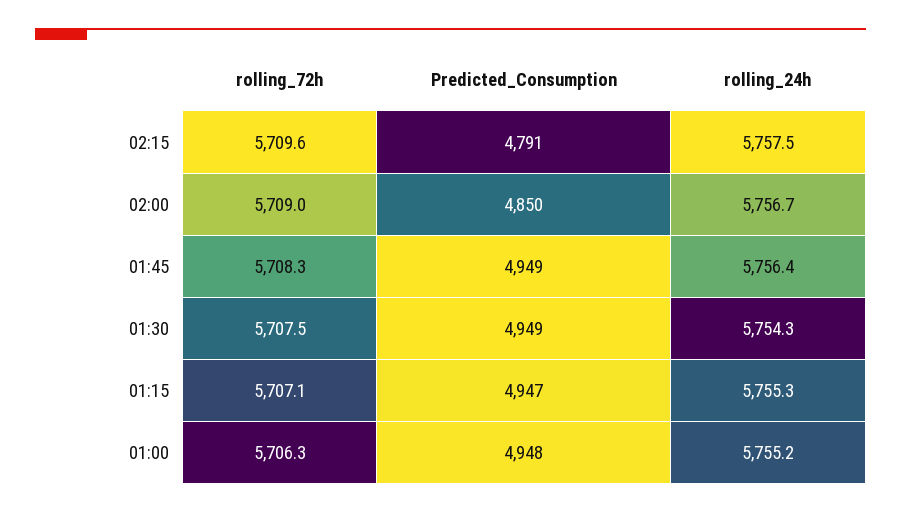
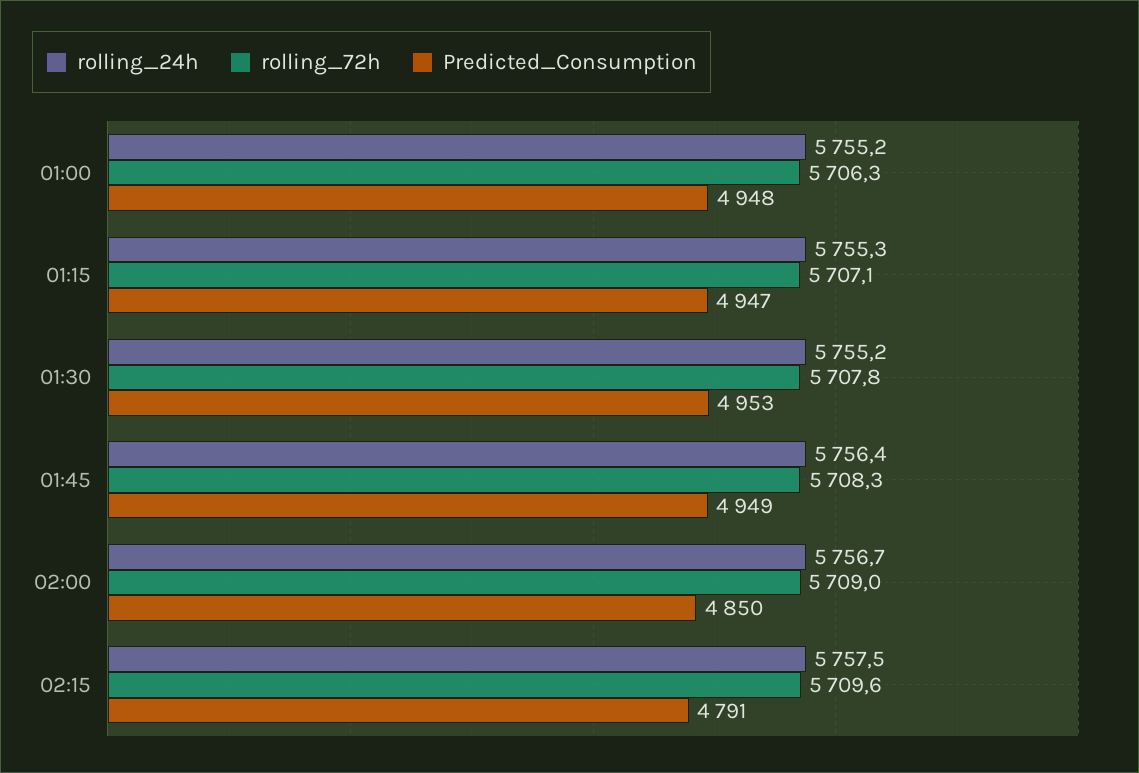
rolling_72h, 01:30: 5707.5 -> 5707.8
Predicted_Consumption, 01:30: 4949 -> 4953
rolling_24h, 01:30: 5754.3 -> 5755.2

